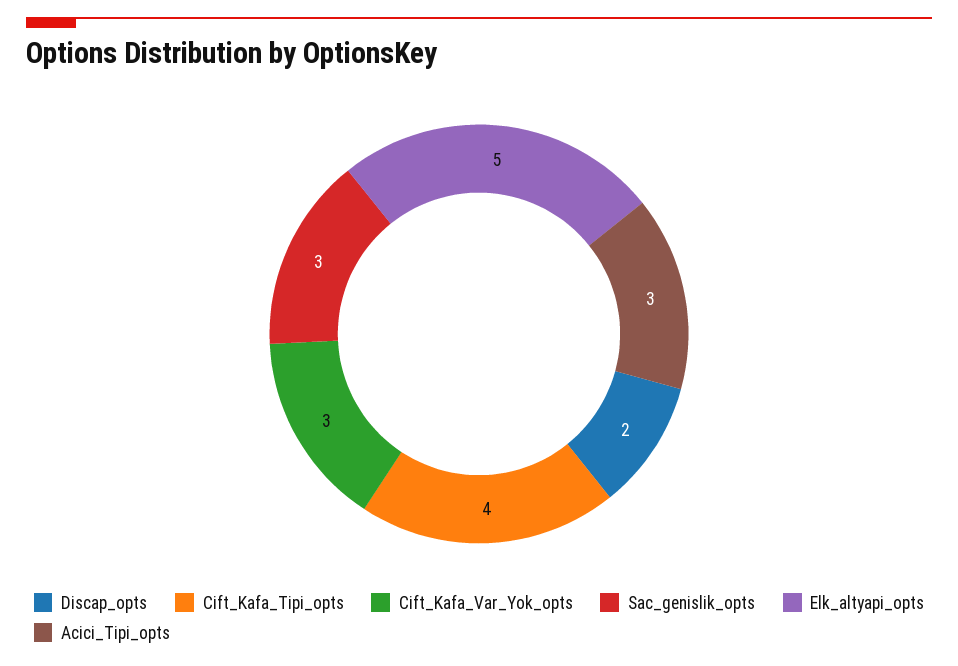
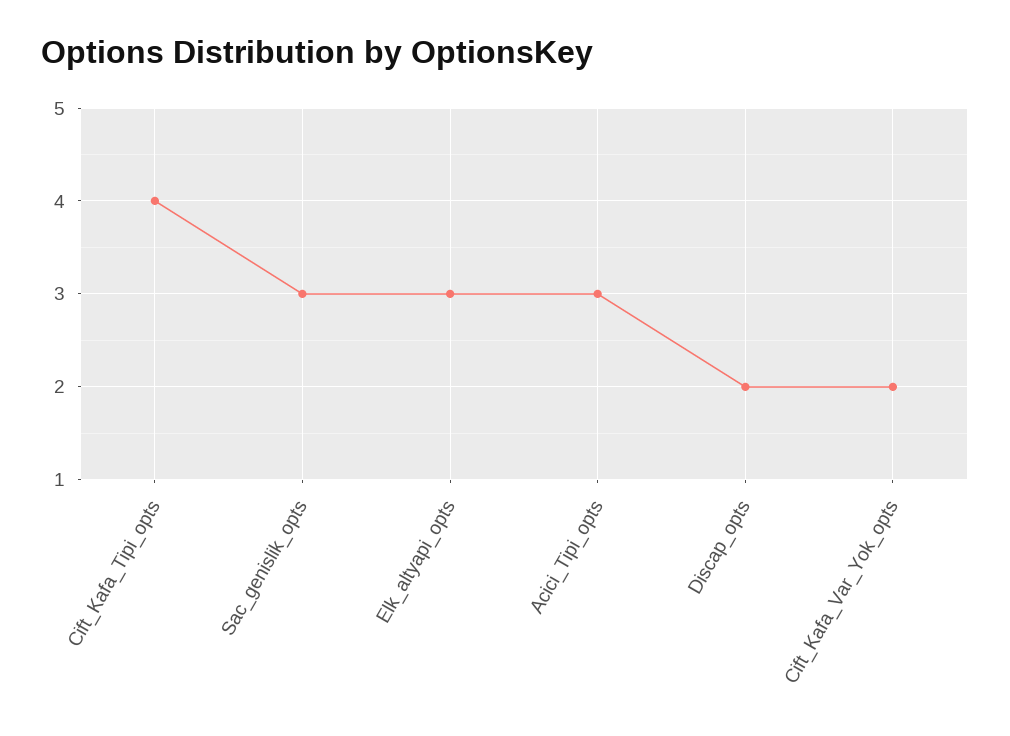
Cift_Kafa_Var_Yok_opts: 3 -> 2
Elk_altyapi_opts: 5 -> 3

